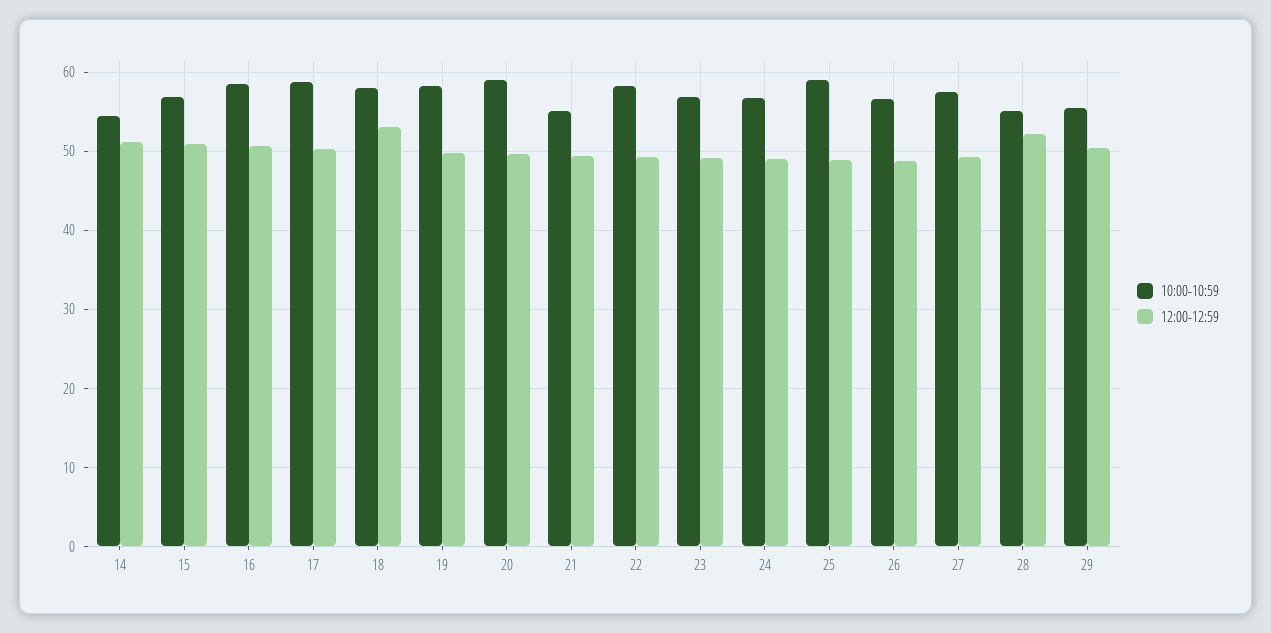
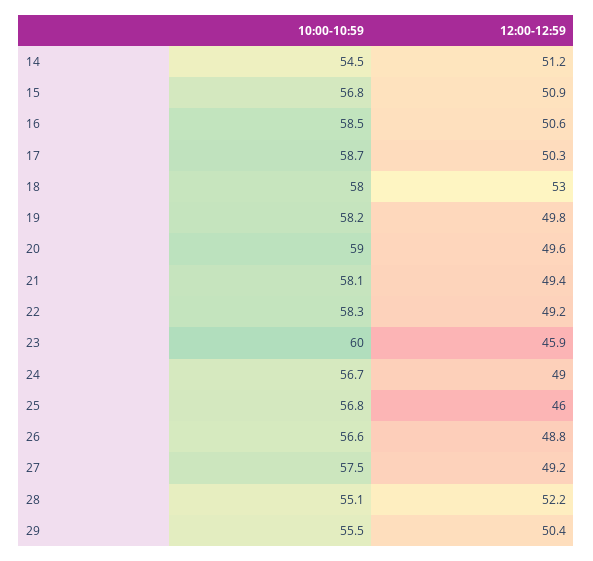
10:00-10:59, 21: 55 -> 58.1
10:00-10:59, 23: 57 -> 60
12:00-12:59, 23: 49 -> 45.9
10:00-10:59, 25: 59 -> 56.8
12:00-12:59, 25: 49 -> 46

